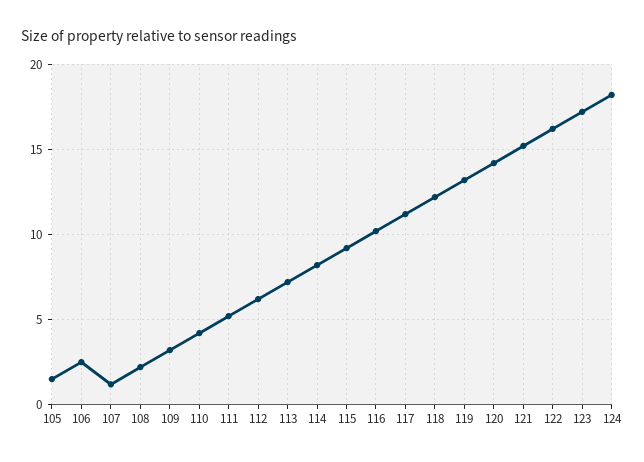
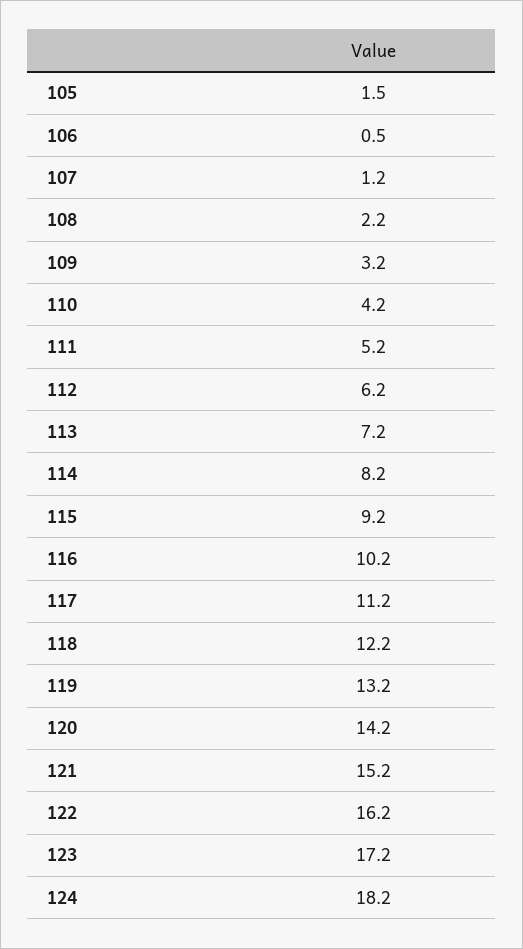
106: 2.5 -> 0.5

